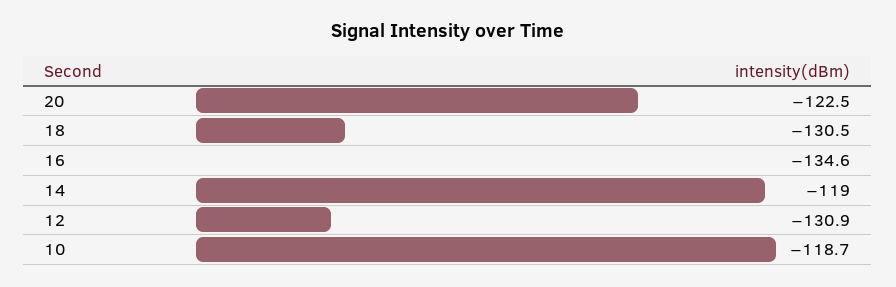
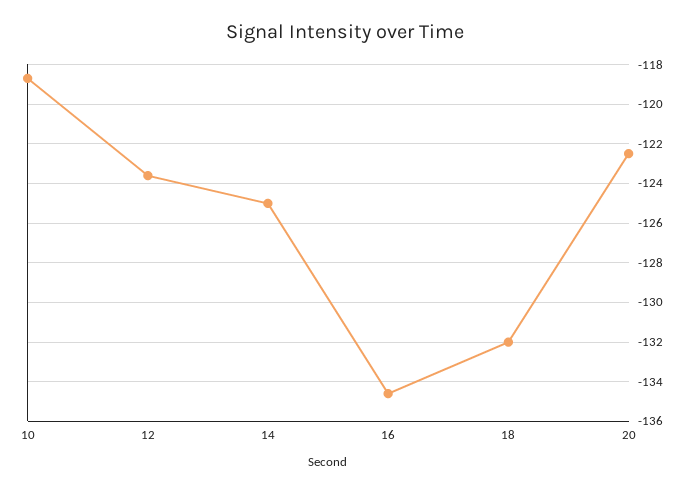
18: -130.5 -> -132
14: -119 -> -125
12: -130.9 -> -123.5

